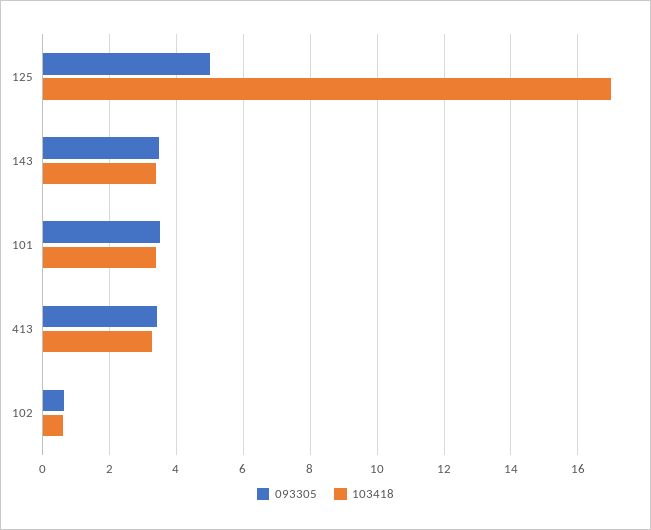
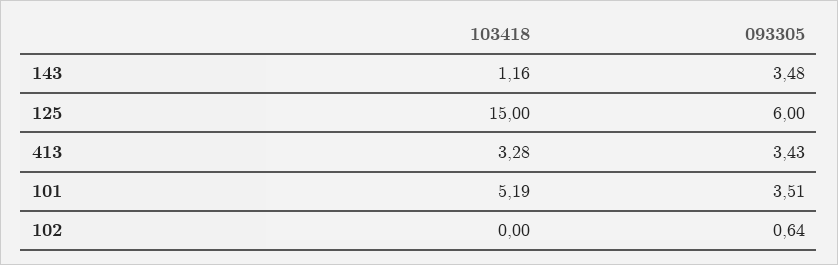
093305, 125: 5 -> 6
103418, 125: 17 -> 15
103418, 143: 3.4 -> 1.16
103418, 101: 3.4 -> 5.19
103418, 102: 0.6 -> 0

